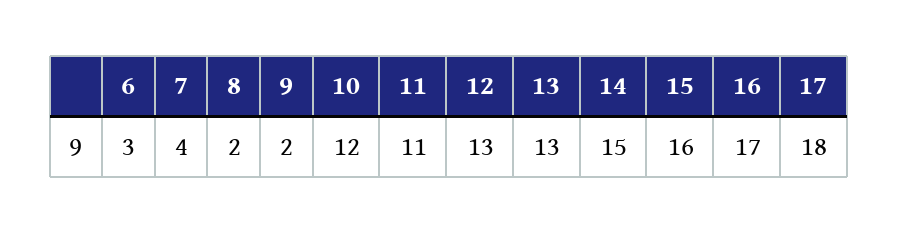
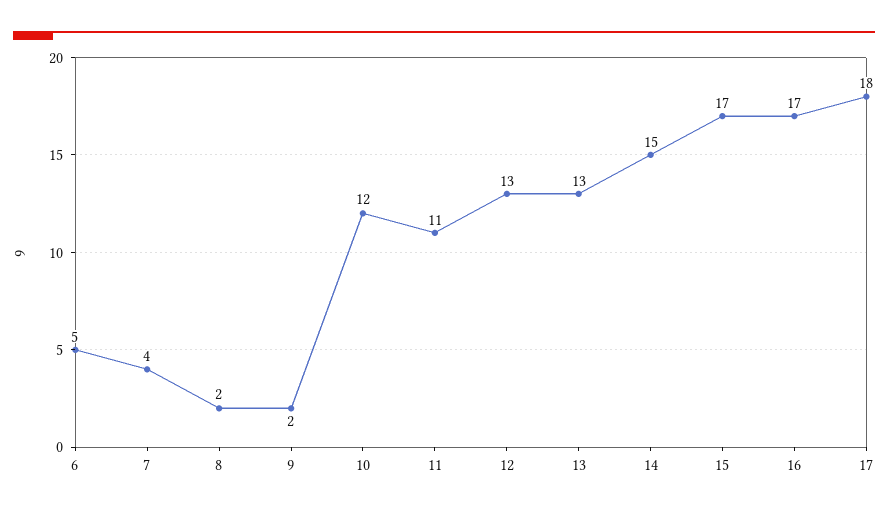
6: 3 -> 5
15: 16 -> 17

